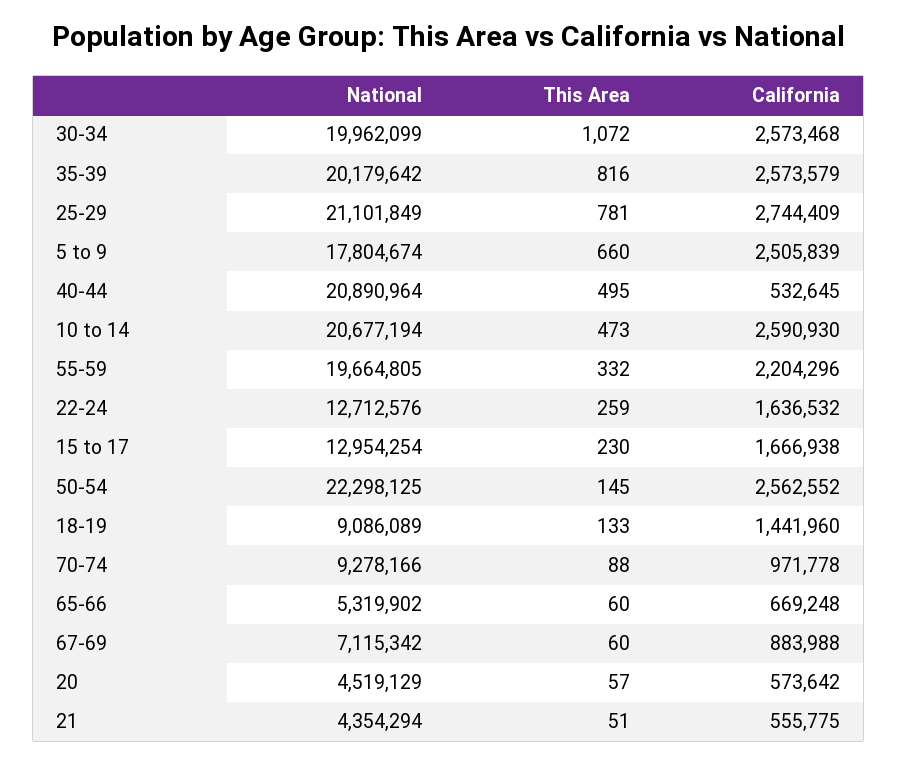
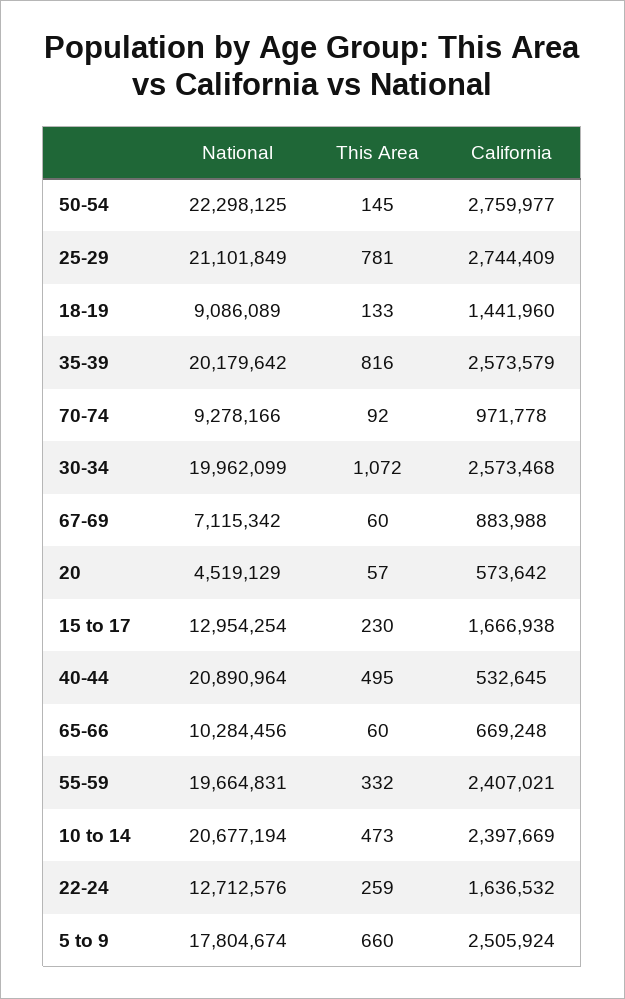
California, 5 to 9: 2505839 -> 2505924
California, 10 to 14: 2590930 -> 2397669
National, 55-59: 19664805 -> 19664831
California, 55-59: 2204296 -> 2407021
California, 50-54: 2562552 -> 2759977
This Area, 70-74: 88 -> 92
National, 65-66: 5319902 -> 10284456
National, 21: 4354294 -> none
This Area, 21: 51 -> none
California, 21: 555775 -> none

